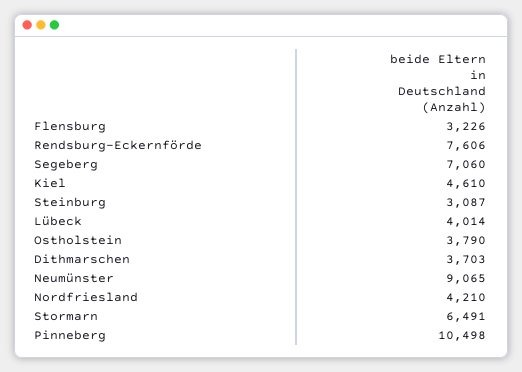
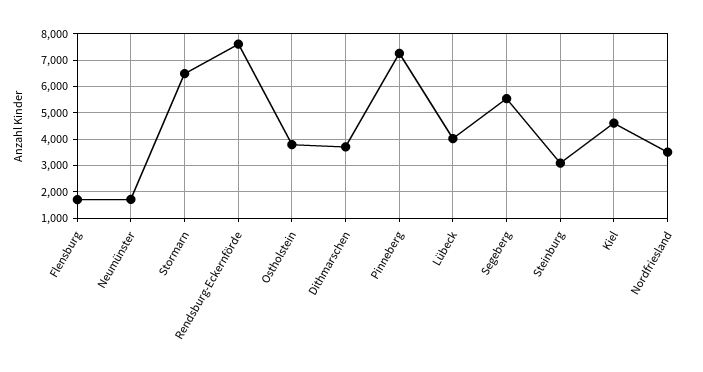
Flensburg: 3226 -> 1750
Segeberg: 7060 -> 5500
Neumünster: 9065 -> 1750
Nordfriesland: 4210 -> 3500
Pinneberg: 10498 -> 7250

